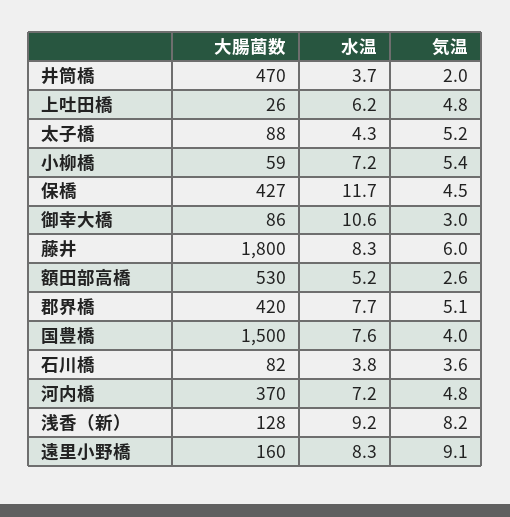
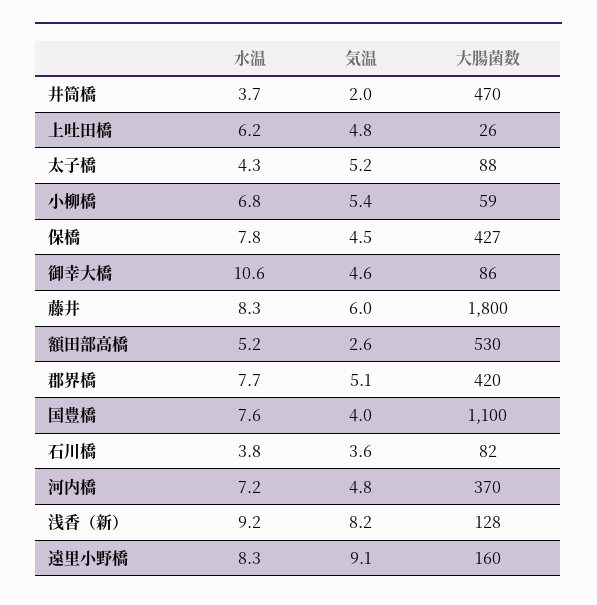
水温, 小柳橋: 7.2 -> 6.8
水温, 保橋: 11.7 -> 7.8
気温, 御幸大橋: 3 -> 4.6
大腸菌数, 国豊橋: 1500 -> 1100

